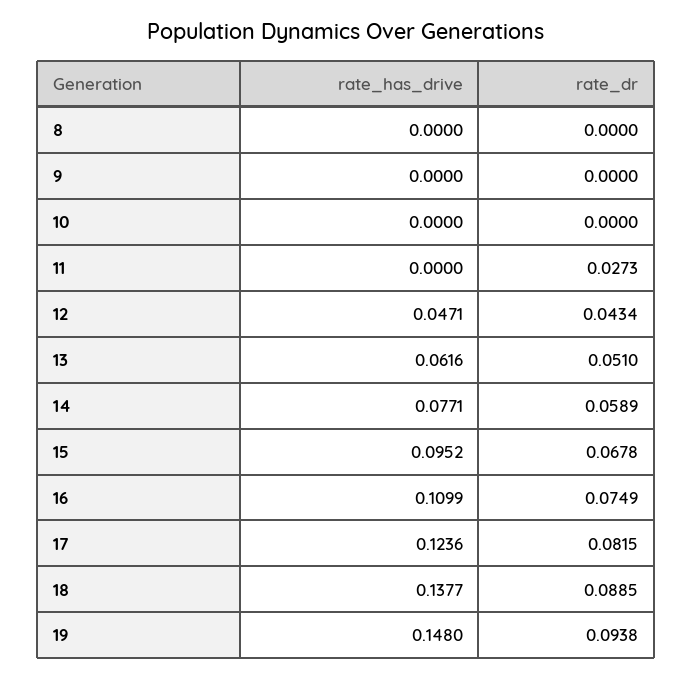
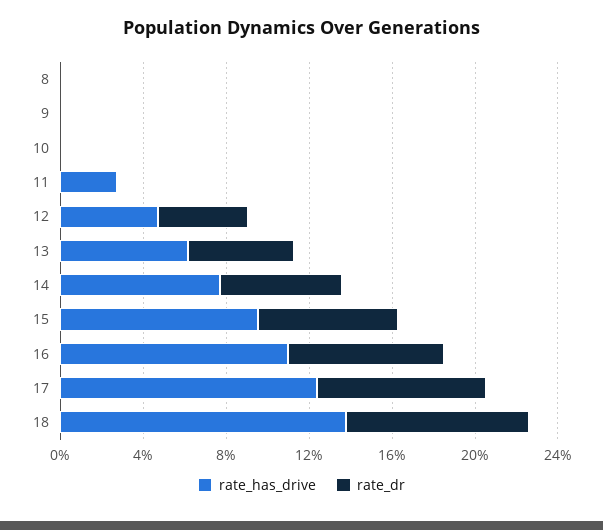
rate_has_drive, 11: 0 -> 0.03
rate_dr, 11: 0.0273 -> 0
rate_has_drive, 19: 0.148 -> none
rate_dr, 19: 0.0938 -> none

